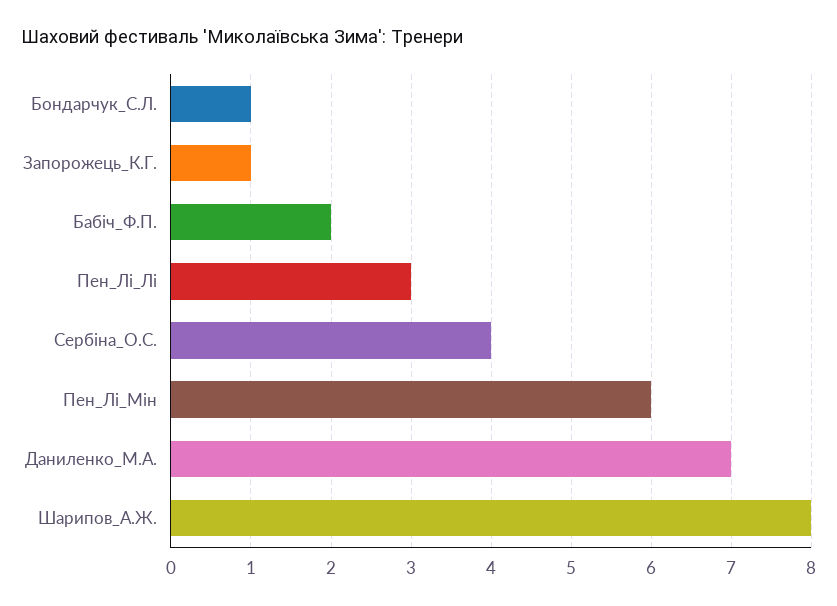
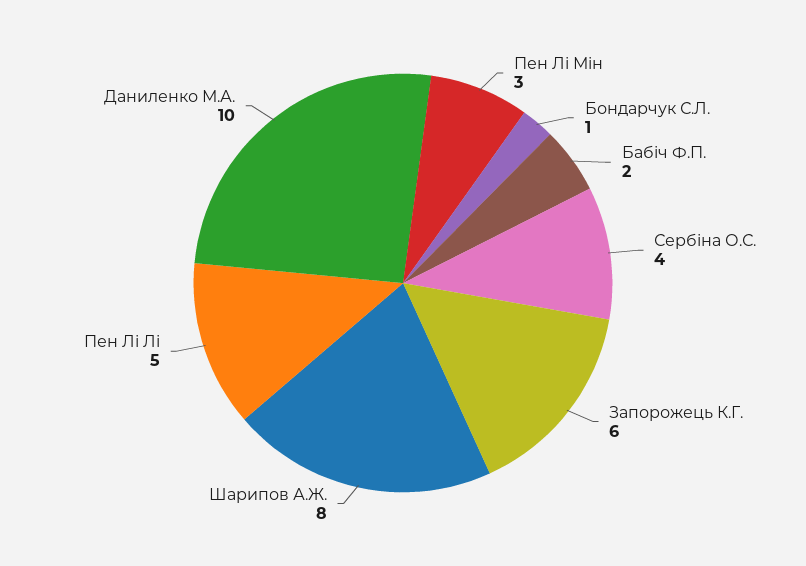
Запорожець_К.Г.: 1 -> 6
Пен_Лі_Лі: 3 -> 5
Пен_Лі_Мін: 6 -> 3
Даниленко_М.А.: 7 -> 10

